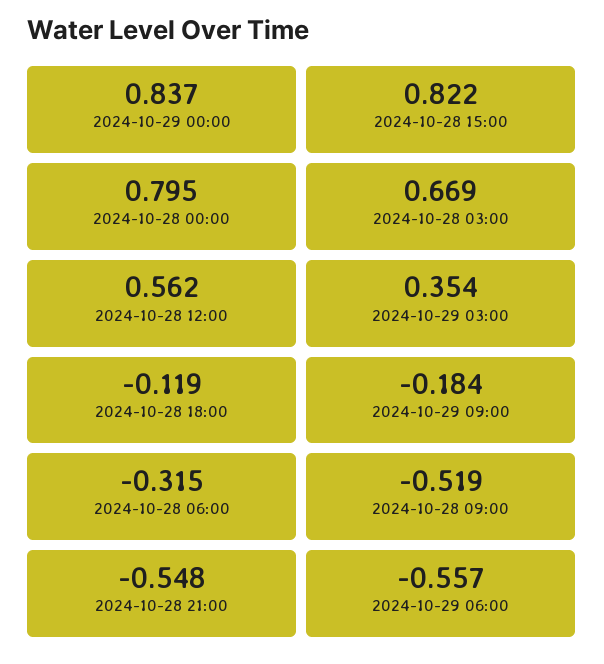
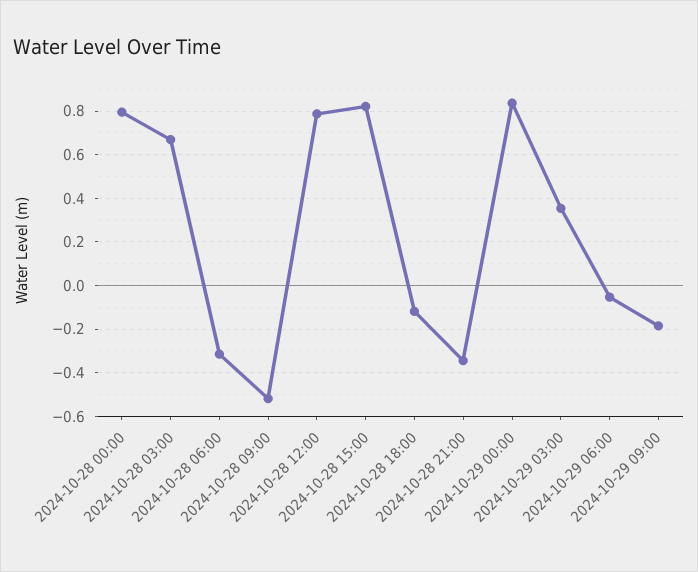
2024-10-28 12:00: 0.562 -> 0.8
2024-10-28 21:00: -0.548 -> -0.35
2024-10-29 06:00: -0.557 -> -0.05

